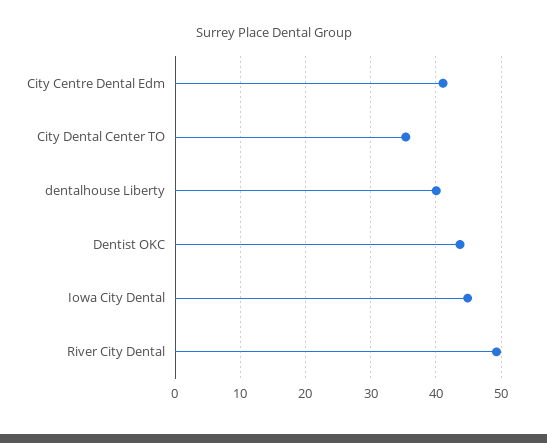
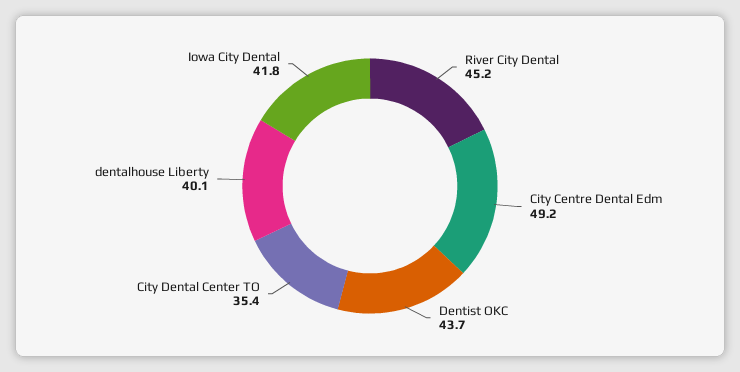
City Centre Dental Edm: 41 -> 49.2
Iowa City Dental: 45 -> 41.8
River City Dental: 49 -> 45.2

